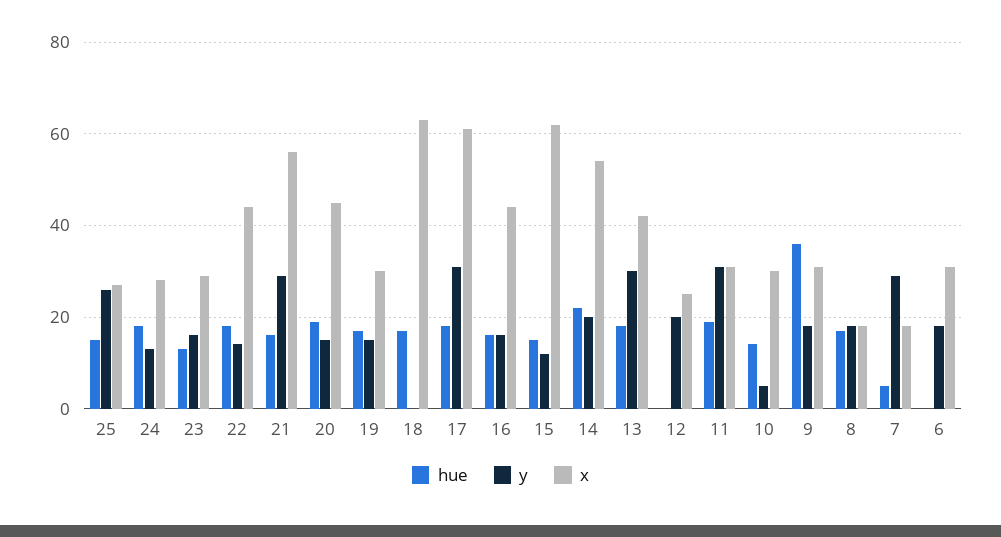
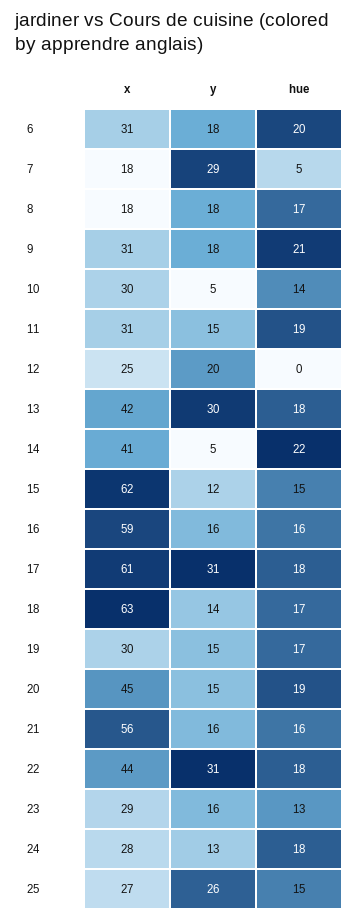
y, 22: 15 -> 31
y, 21: 30 -> 16
y, 18: 0 -> 14
x, 16: 45 -> 59
y, 14: 20 -> 5
x, 14: 55 -> 41
y, 11: 30 -> 15
hue, 9: 35 -> 21
hue, 6: 0 -> 20

